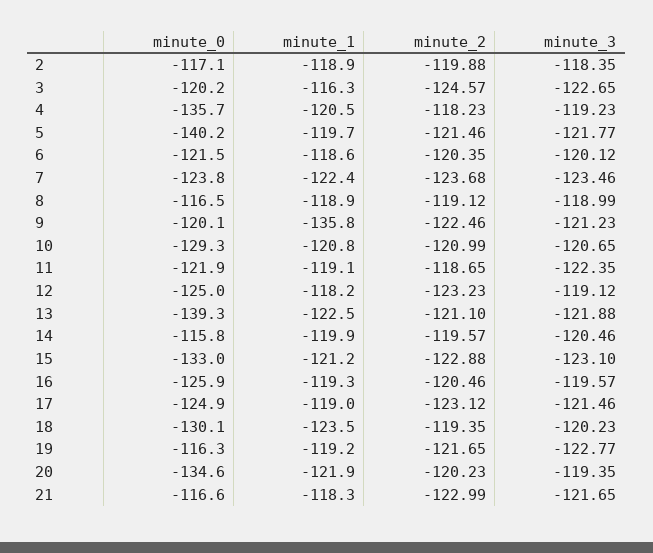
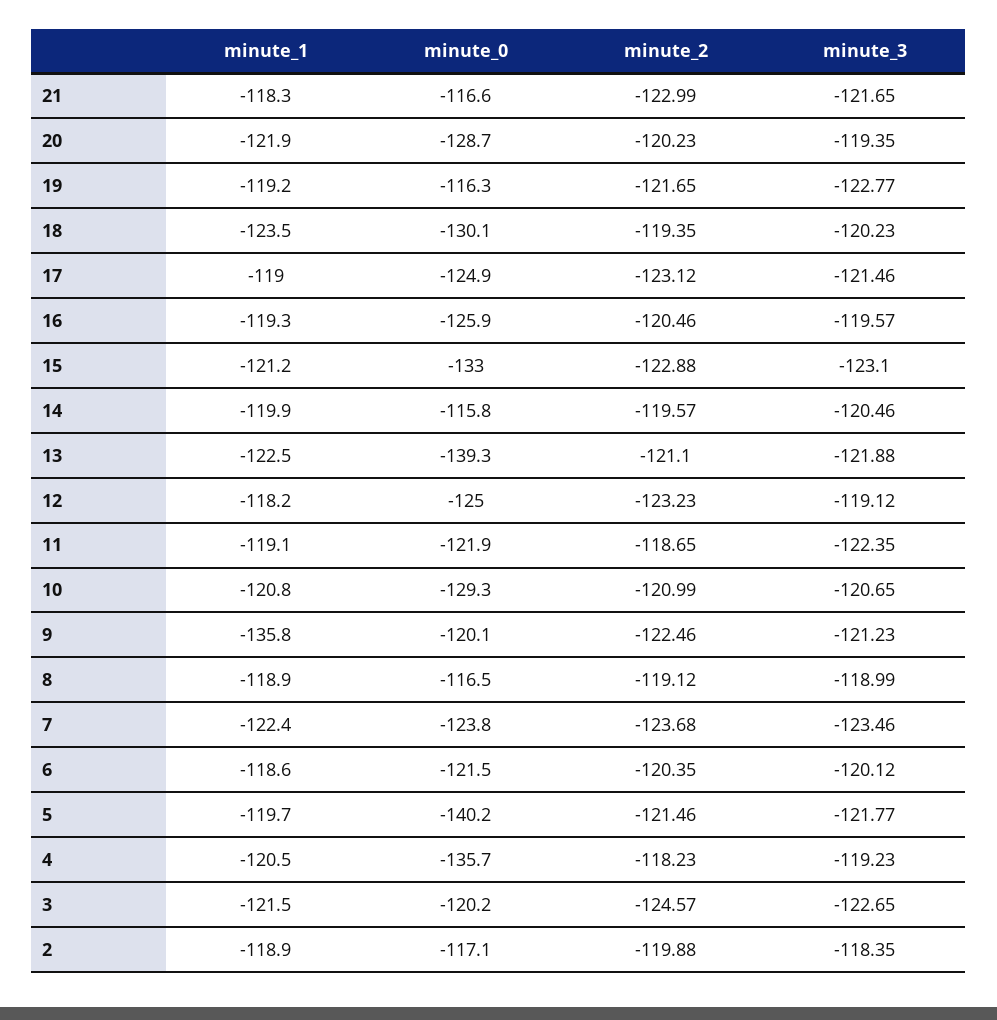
minute_1, 3: -116.3 -> -121.5
minute_0, 20: -134.6 -> -128.7

